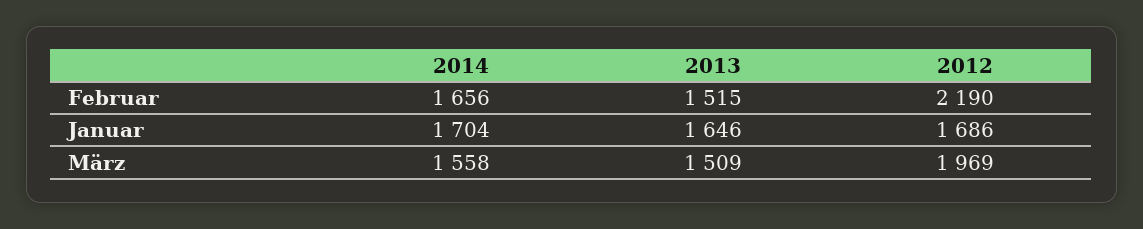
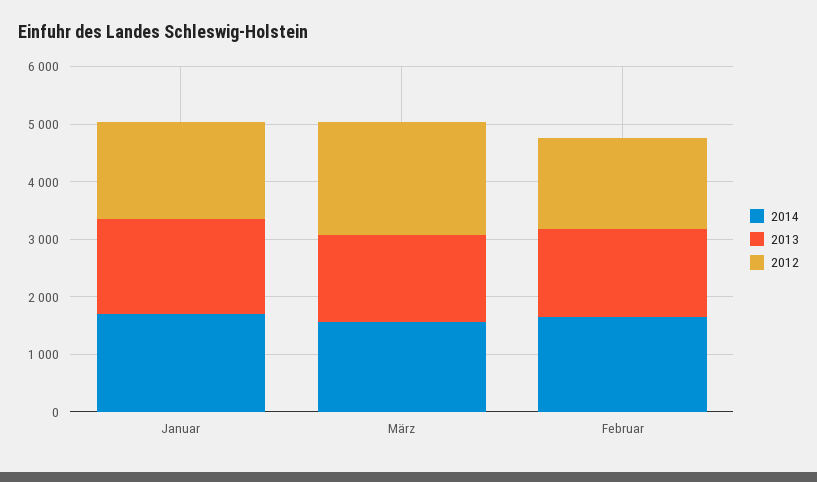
2012, Februar: 2190 -> 1600

